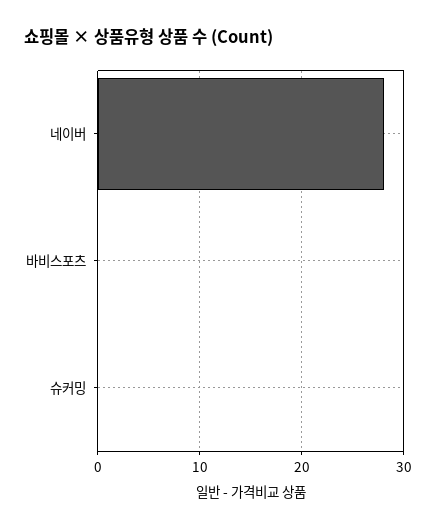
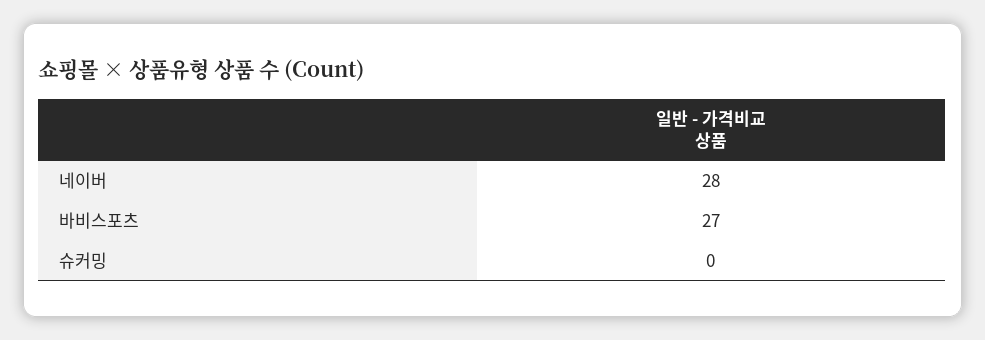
바비스포츠: 0 -> 27

